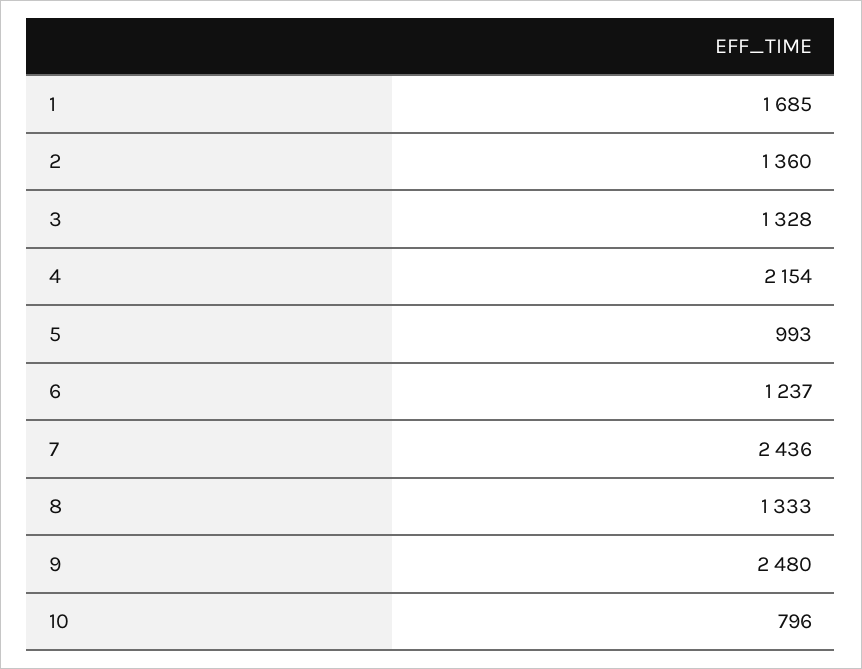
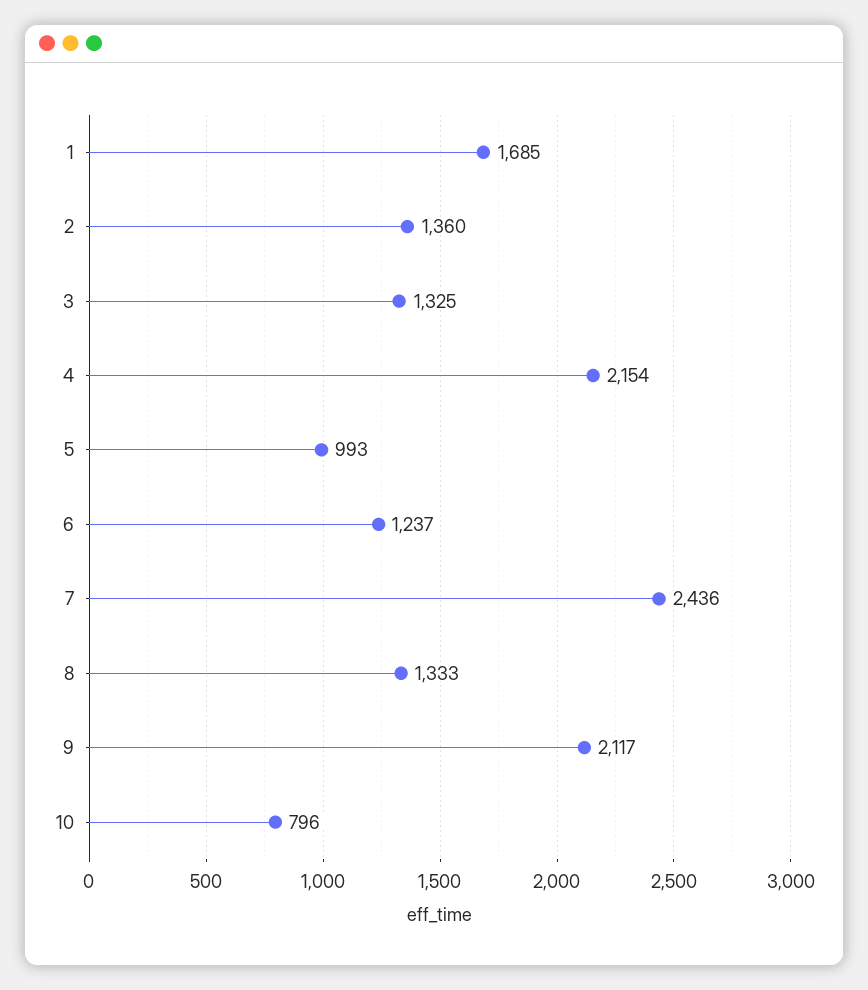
3: 1328 -> 1325
9: 2480 -> 2117

